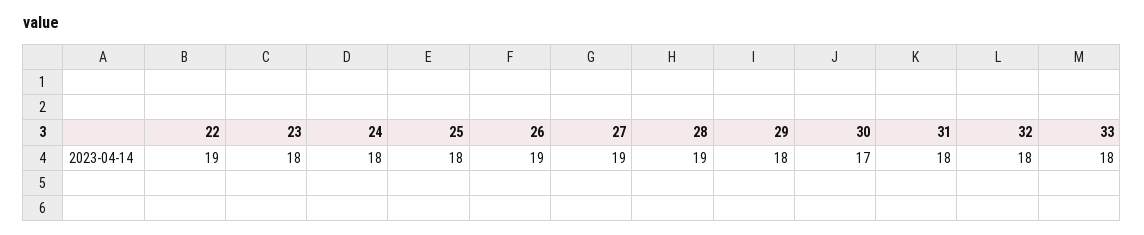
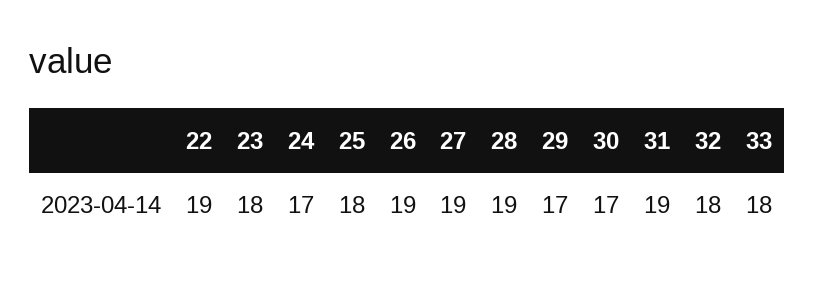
24: 18 -> 17
29: 18 -> 17
31: 18 -> 19

